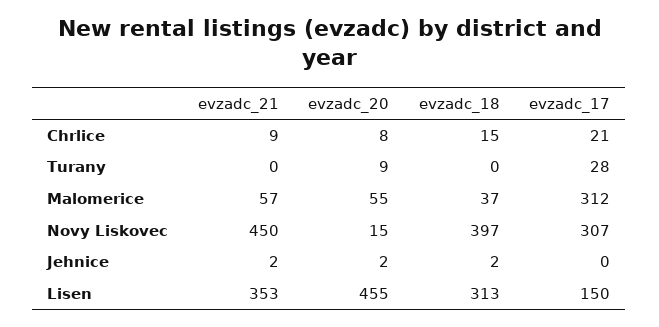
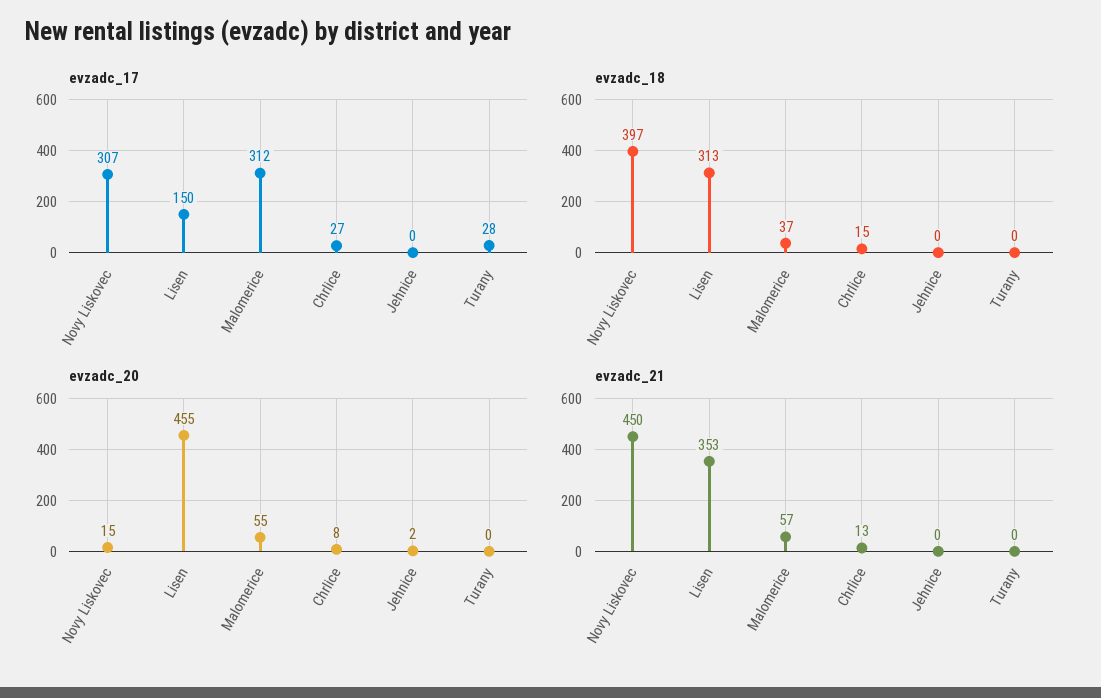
evzadc_21, Chrlice: 9 -> 13
evzadc_17, Chrlice: 21 -> 27
evzadc_20, Turany: 9 -> 0
evzadc_21, Jehnice: 2 -> 0
evzadc_18, Jehnice: 2 -> 0

